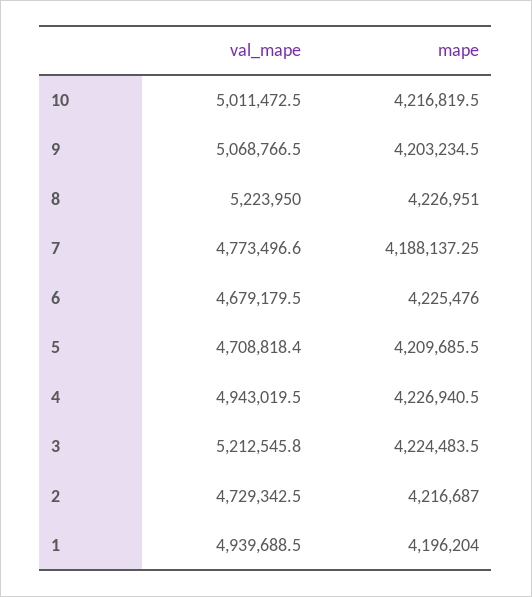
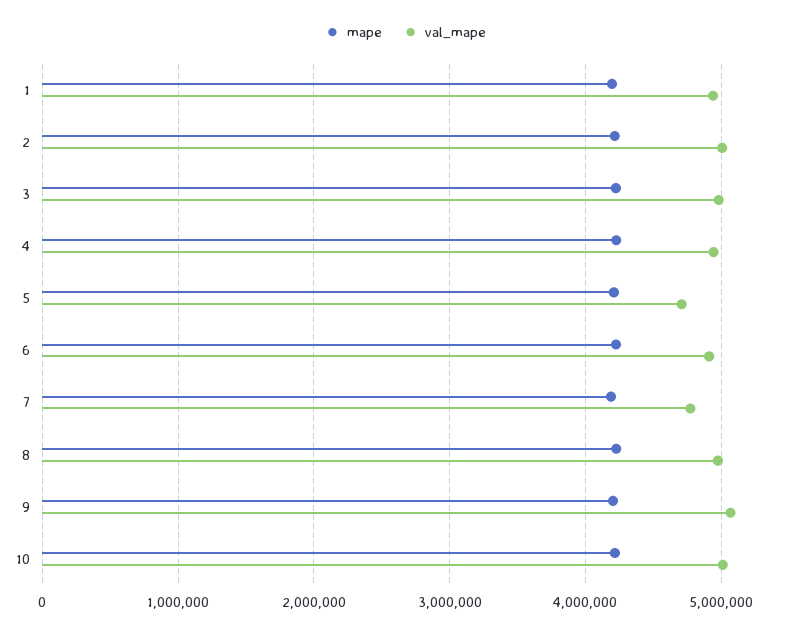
val_mape, 8: 5223950 -> 5000000
val_mape, 6: 4679179.5 -> 4900000
val_mape, 3: 5212545.8 -> 5000000
val_mape, 2: 4729342.5 -> 5000000

